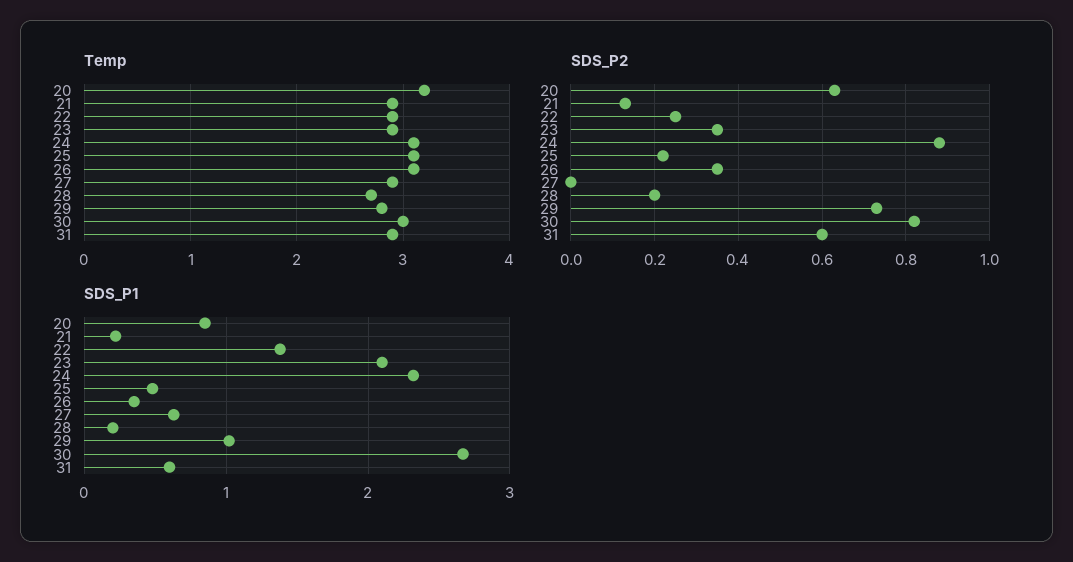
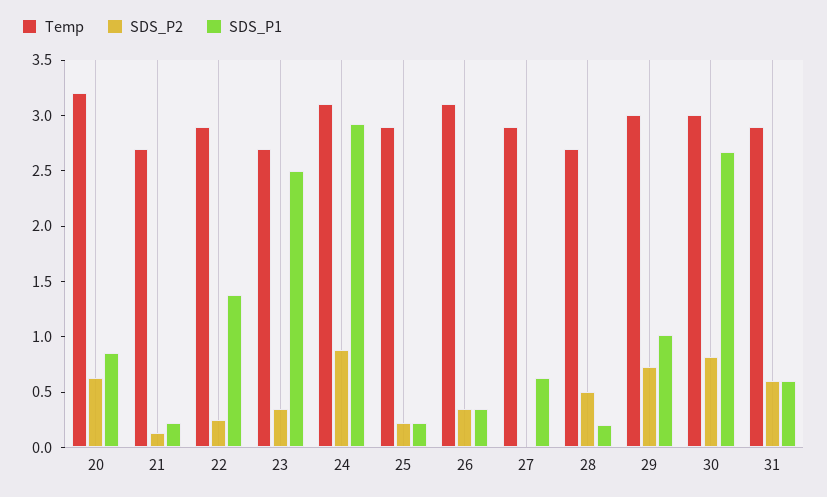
Temp, 21: 2.9 -> 2.7
Temp, 23: 2.9 -> 2.7
Temp, 25: 3.1 -> 2.9
Temp, 29: 2.8 -> 3
SDS_P2, 28: 0.2 -> 0.5
SDS_P1, 23: 2.1 -> 2.5
SDS_P1, 24: 2.3 -> 2.9
SDS_P1, 25: 0.5 -> 0.2

